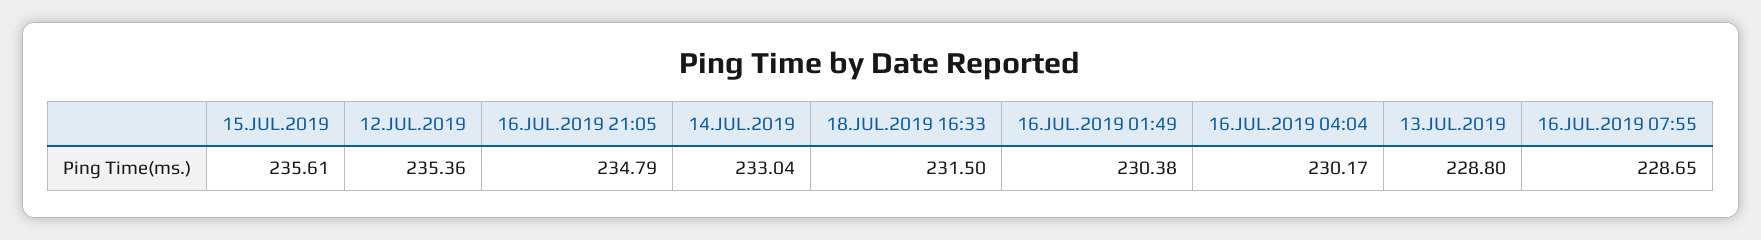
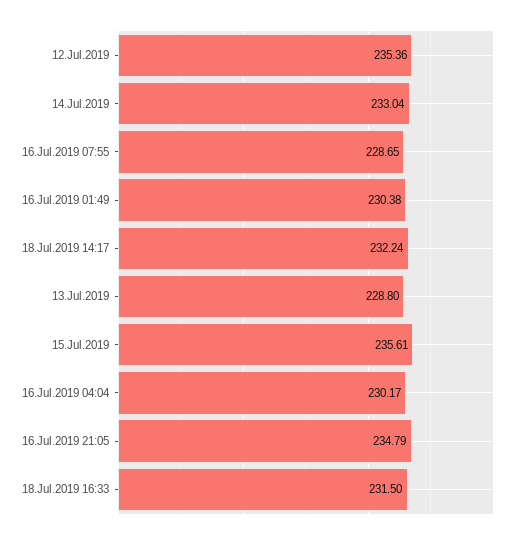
18.Jul.2019 14:17: none -> 232.24

